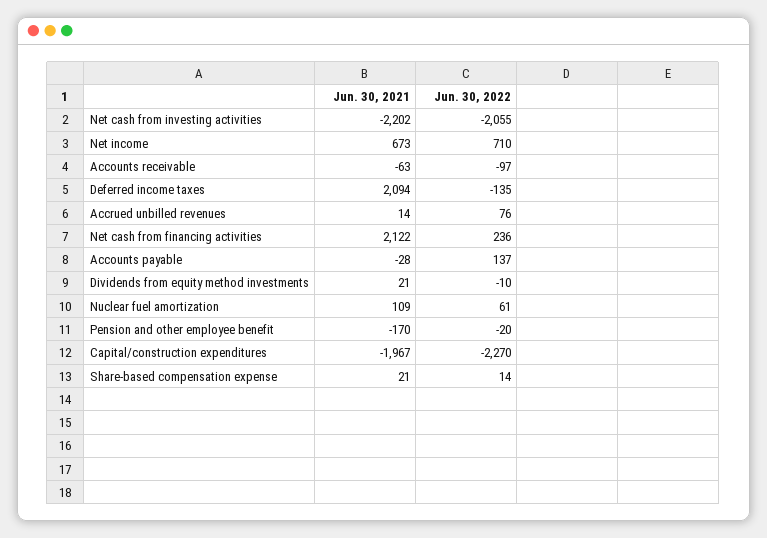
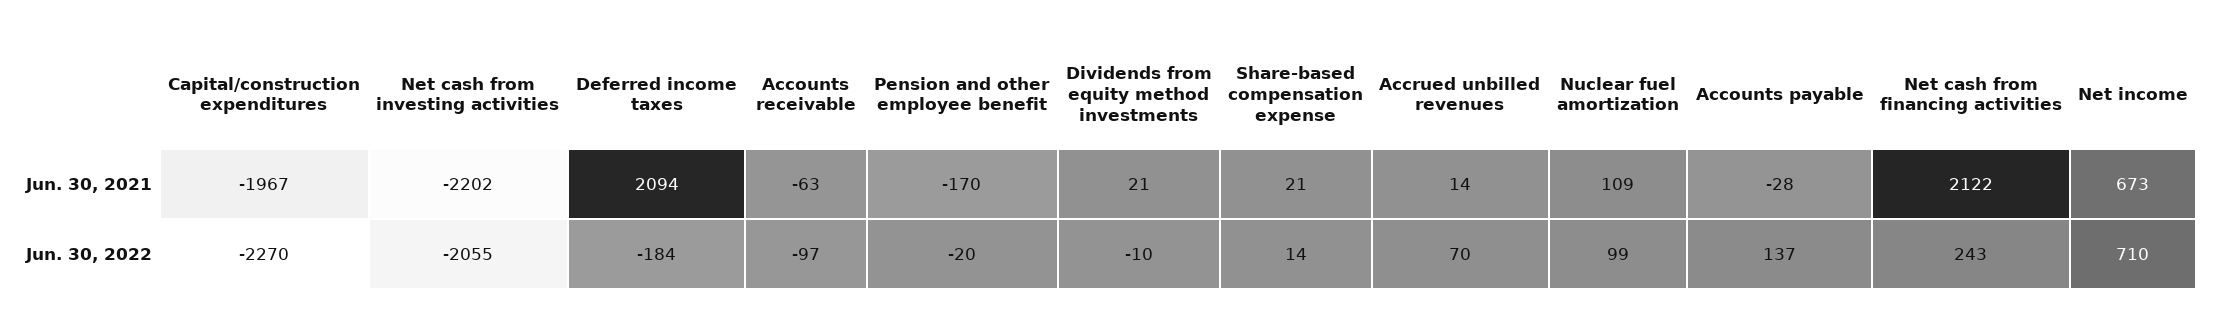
Jun. 30, 2022, Deferred income taxes: -135 -> -184
Jun. 30, 2022, Accrued unbilled revenues: 76 -> 70
Jun. 30, 2022, Net cash from financing activities: 236 -> 243
Jun. 30, 2022, Nuclear fuel amortization: 61 -> 99

